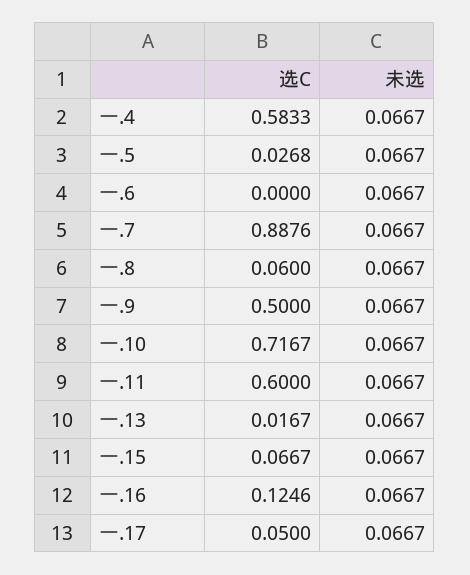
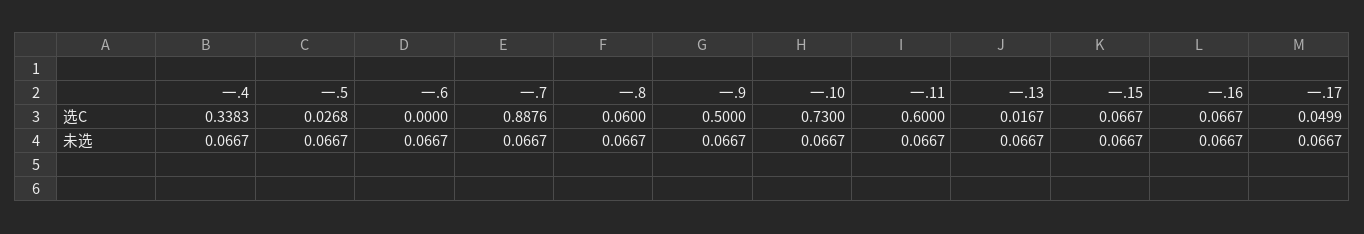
选C, 一.4: 0.5833 -> 0.3383
选C, 一.10: 0.7167 -> 0.73
选C, 一.16: 0.1246 -> 0.0667
选C, 一.17: 0.05 -> 0.0499

